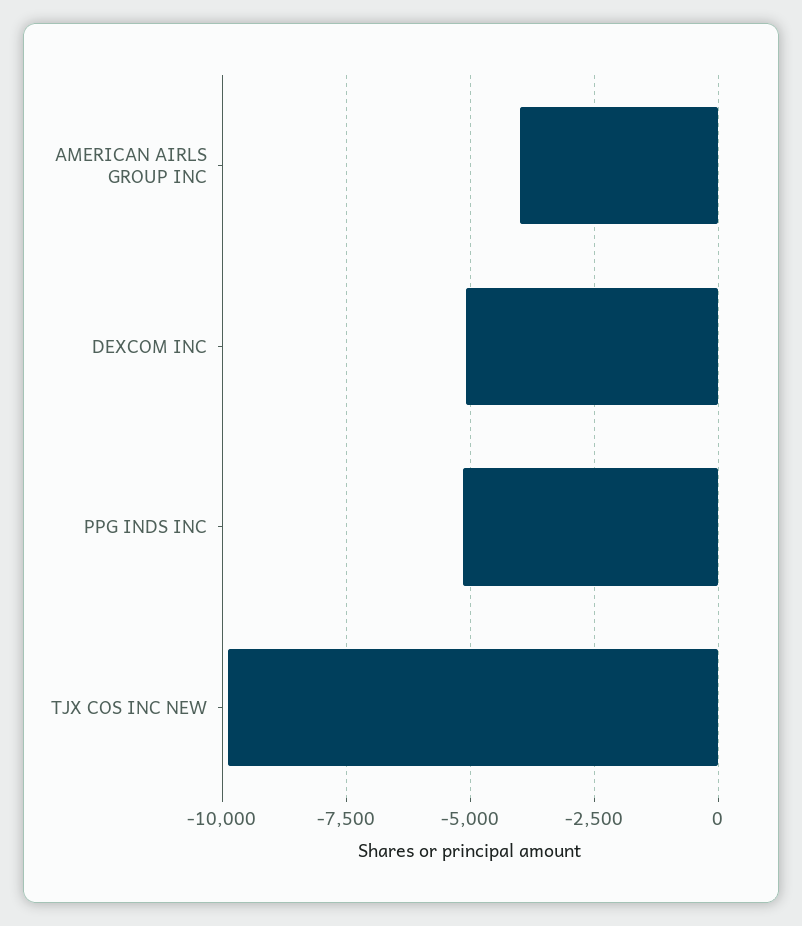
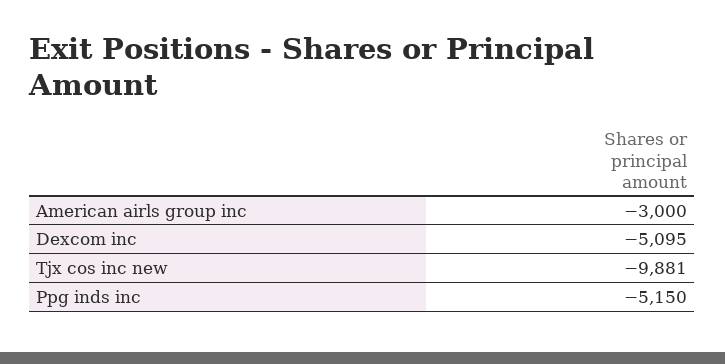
AMERICAN AIRLS GROUP INC: -4000 -> -3000

